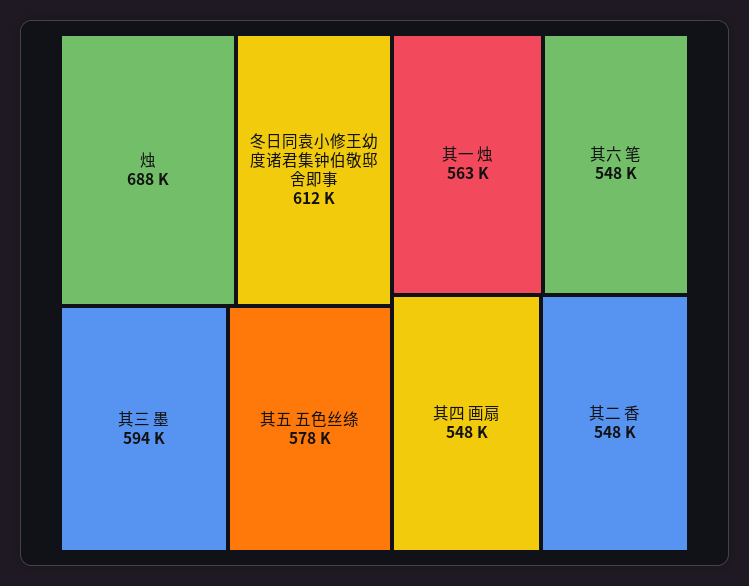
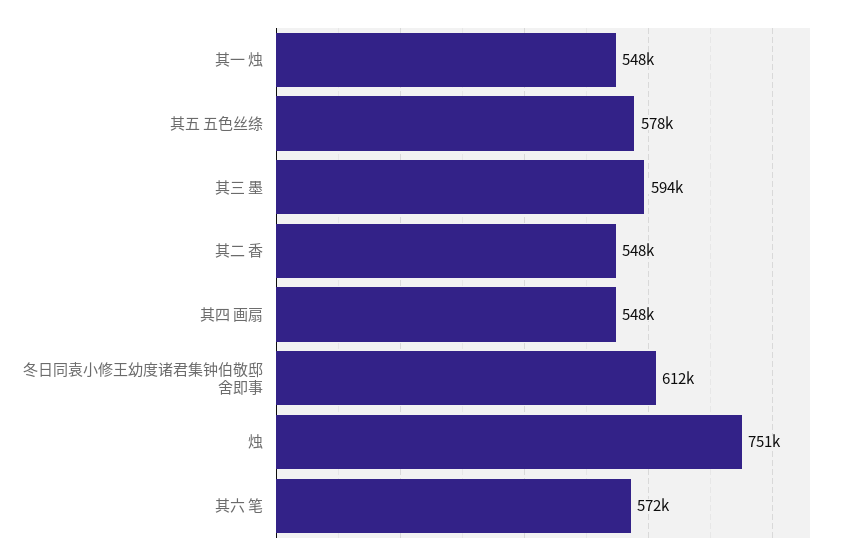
烛: 688000 -> 751000
其一 烛: 563000 -> 548000
其六 笔: 548000 -> 572000

